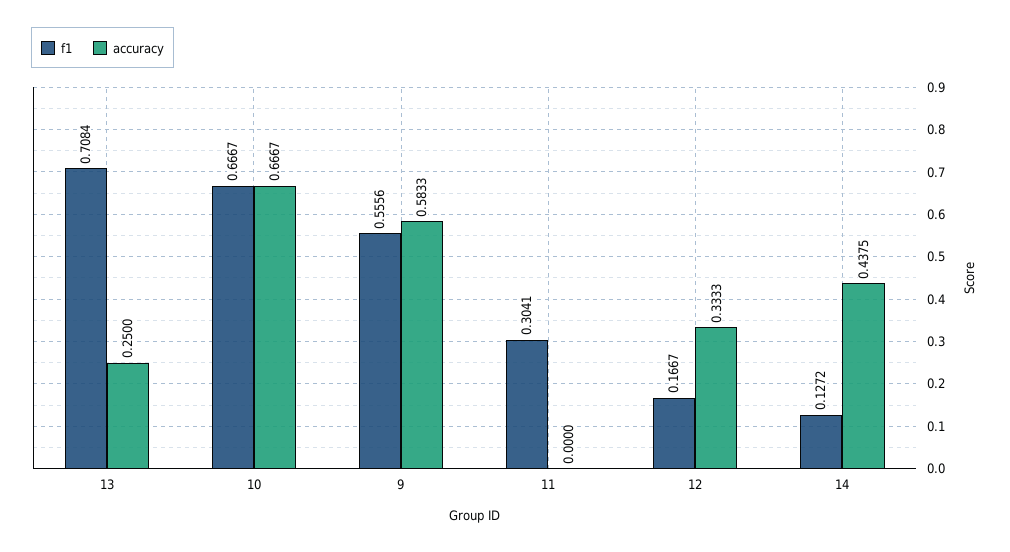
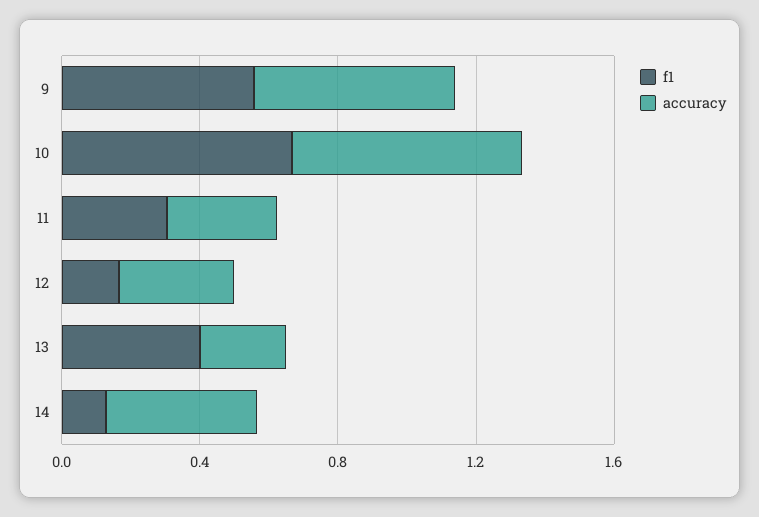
f1, 13: 0.7084 -> 0.4
accuracy, 11: 0 -> 0.3

